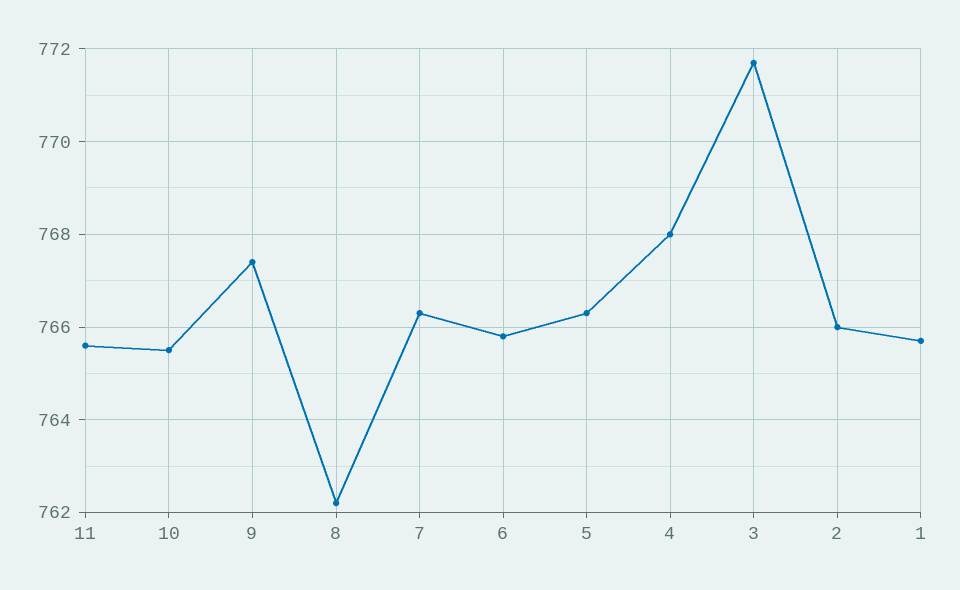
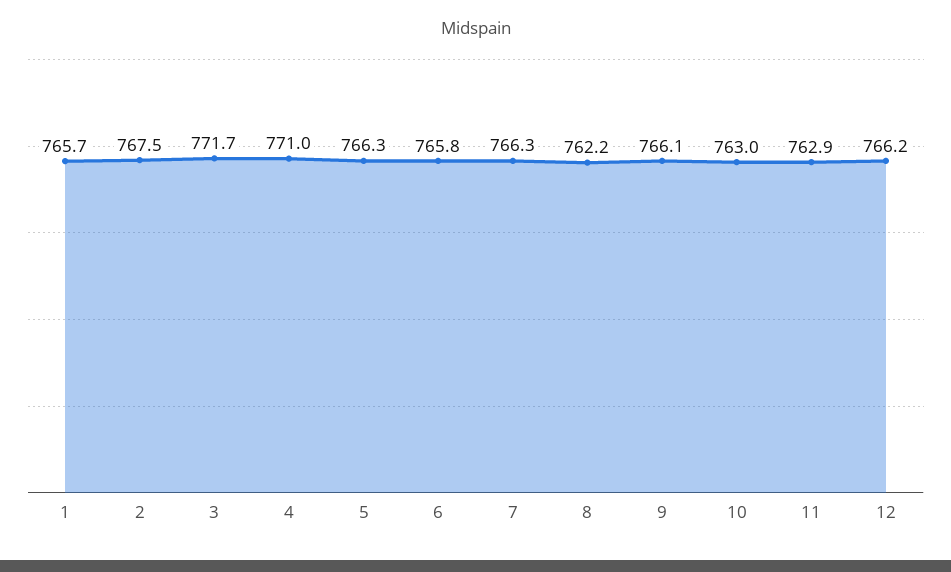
11: 765.5 -> 762.9
10: 765.5 -> 763
9: 767.5 -> 766.1
4: 768 -> 771
2: 766 -> 767.5
12: none -> 766.2

